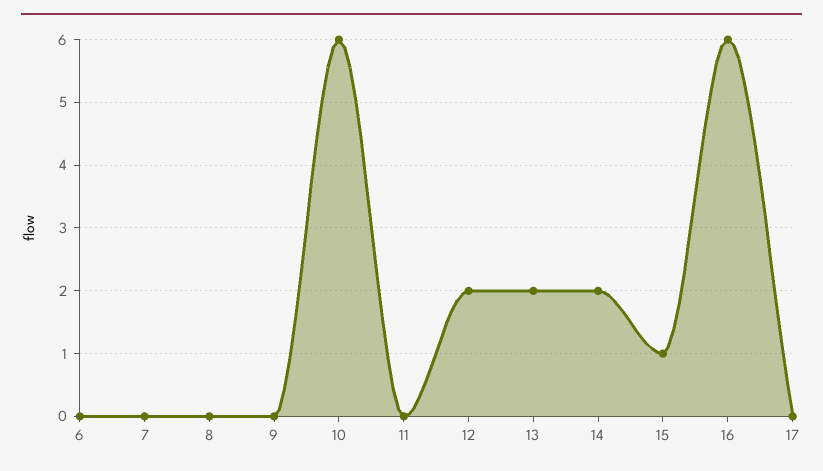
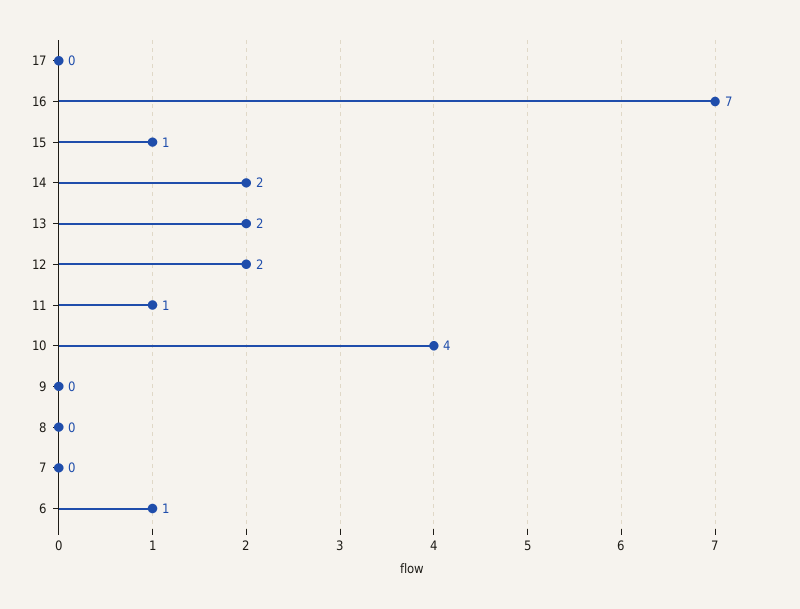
6: 0 -> 1
10: 6 -> 4
11: 0 -> 1
16: 6 -> 7

